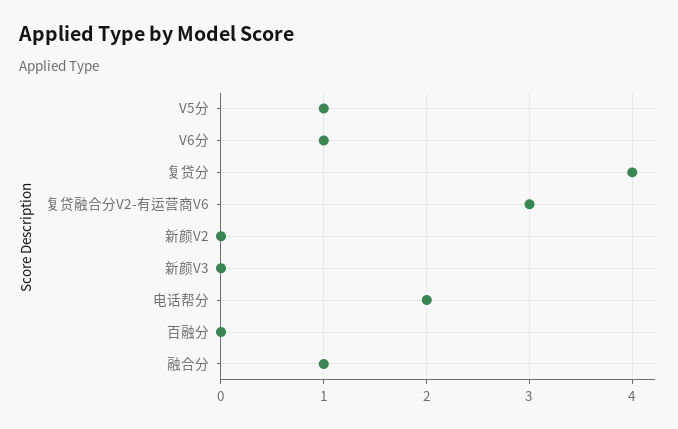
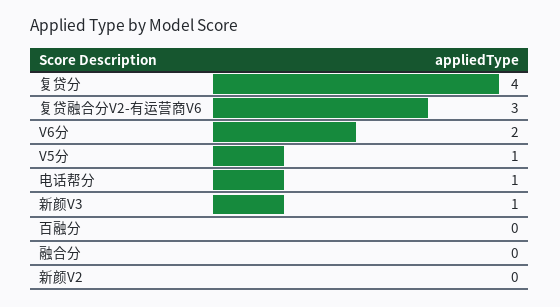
V6分: 1 -> 2
新颜V3: 0 -> 1
电话帮分: 2 -> 1
融合分: 1 -> 0

